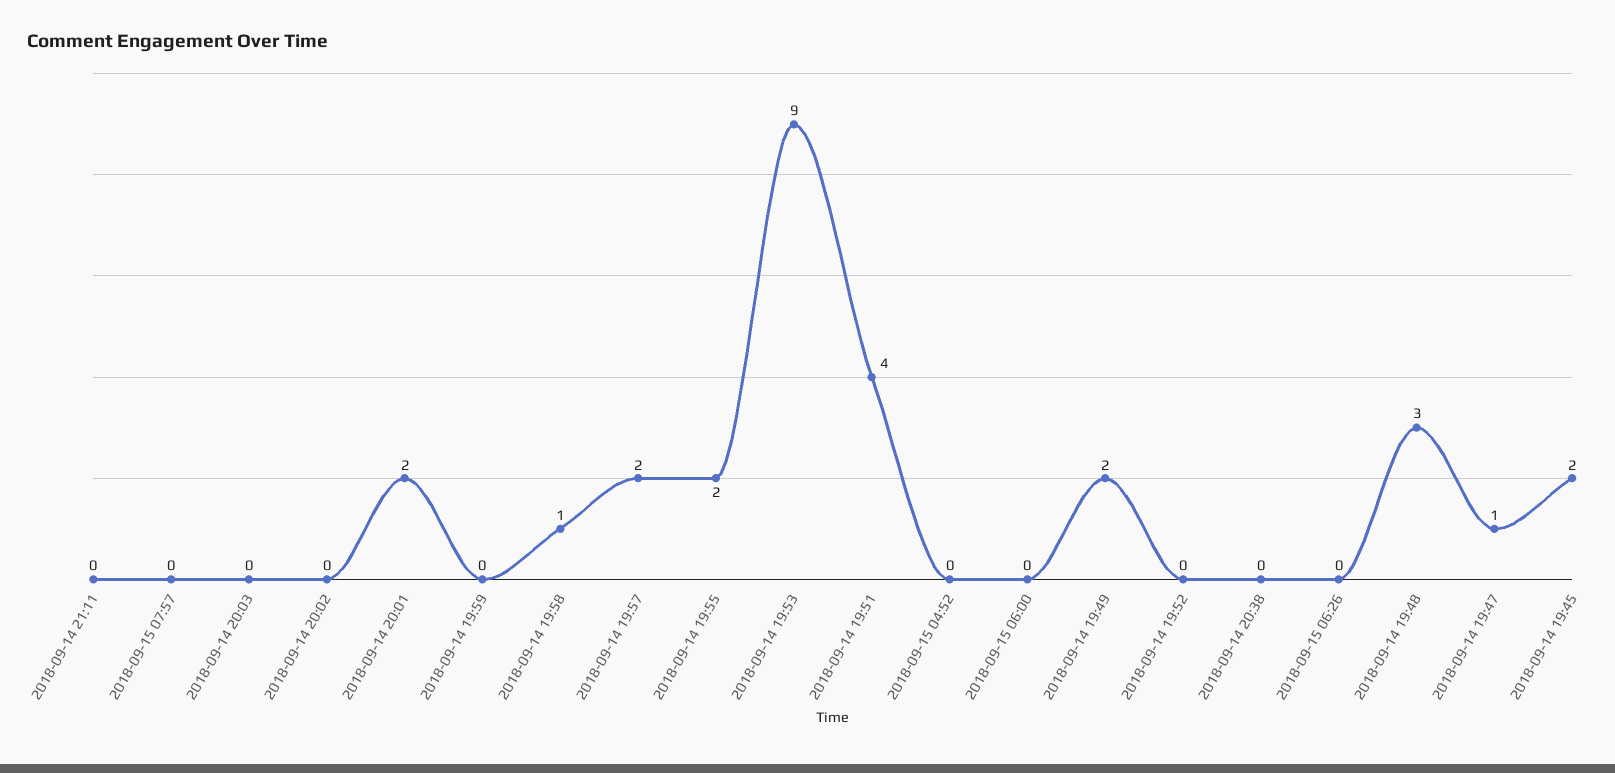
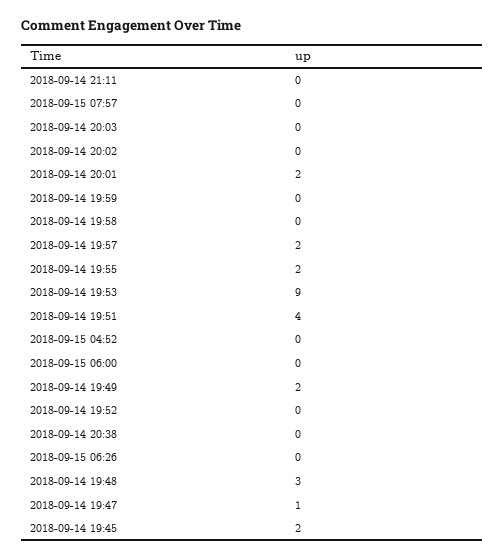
2018-09-14 19:58: 1 -> 0

